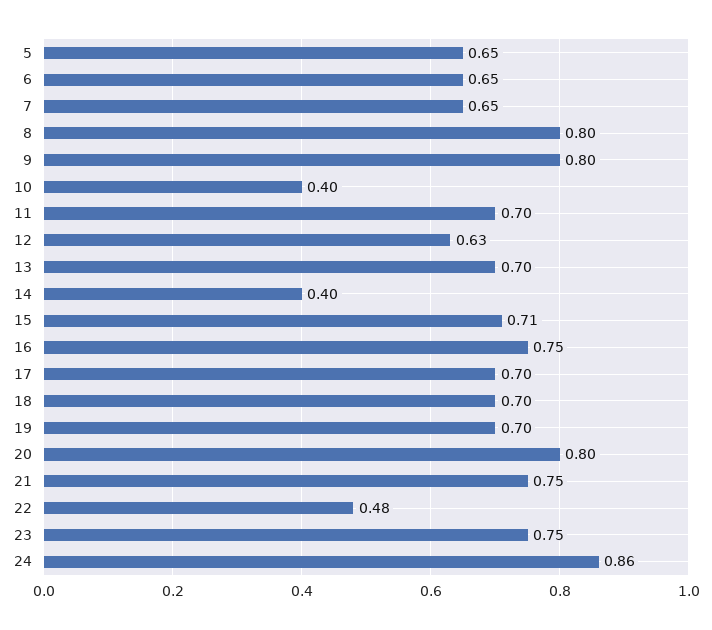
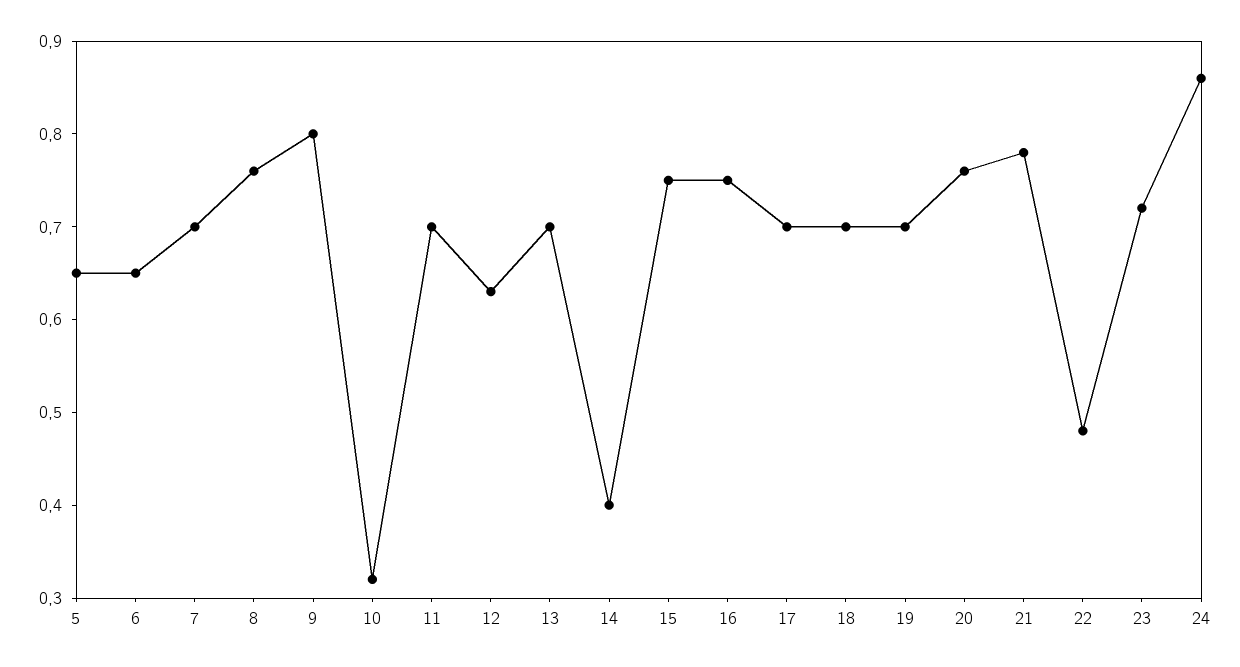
7: 0.65 -> 0.7
8: 0.8 -> 0.76
10: 0.4 -> 0.32
15: 0.71 -> 0.75
20: 0.8 -> 0.76
21: 0.75 -> 0.78
23: 0.75 -> 0.72

